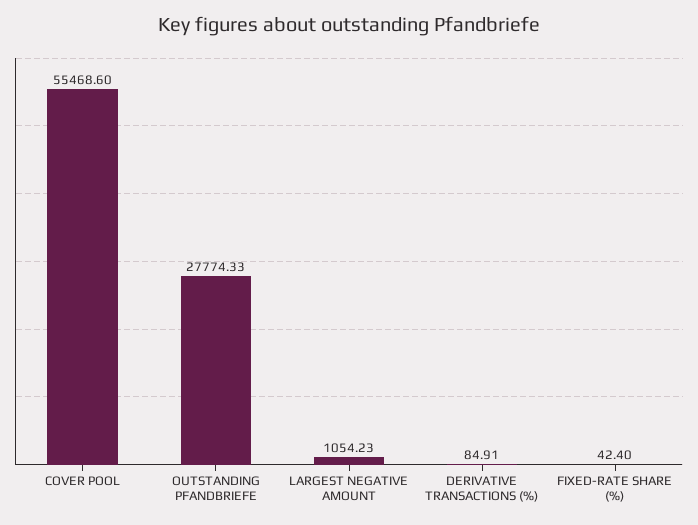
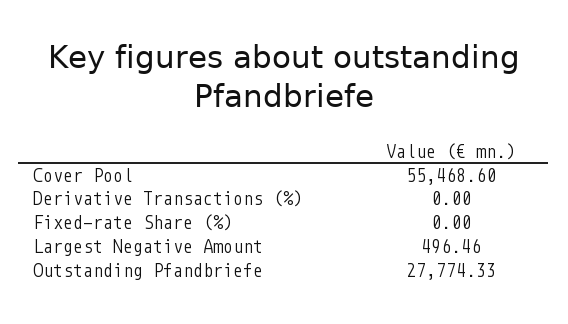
LARGEST NEGATIVE AMOUNT: 1054.23 -> 496.46
DERIVATIVE TRANSACTIONS (%): 84.91 -> 0
FIXED-RATE SHARE (%): 42.4 -> 0

